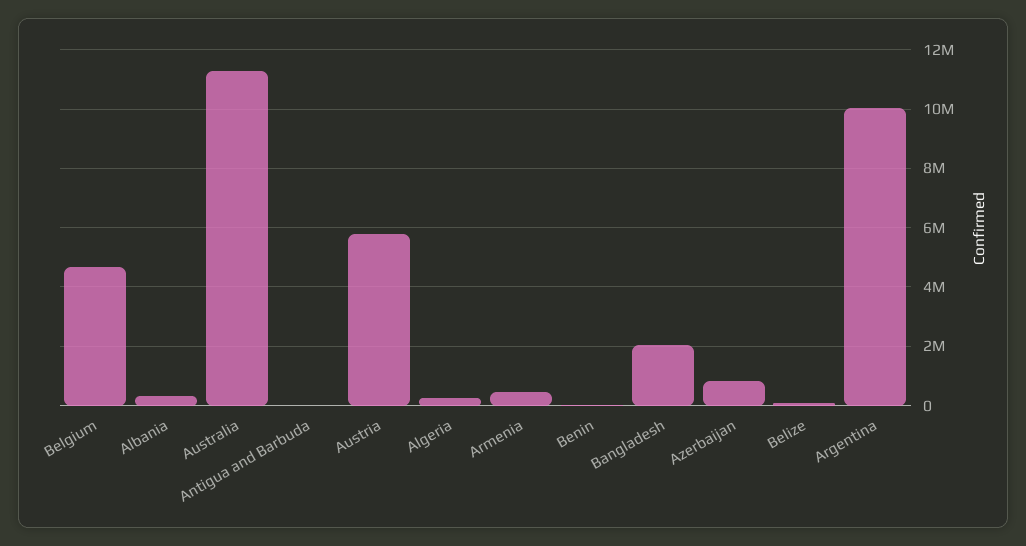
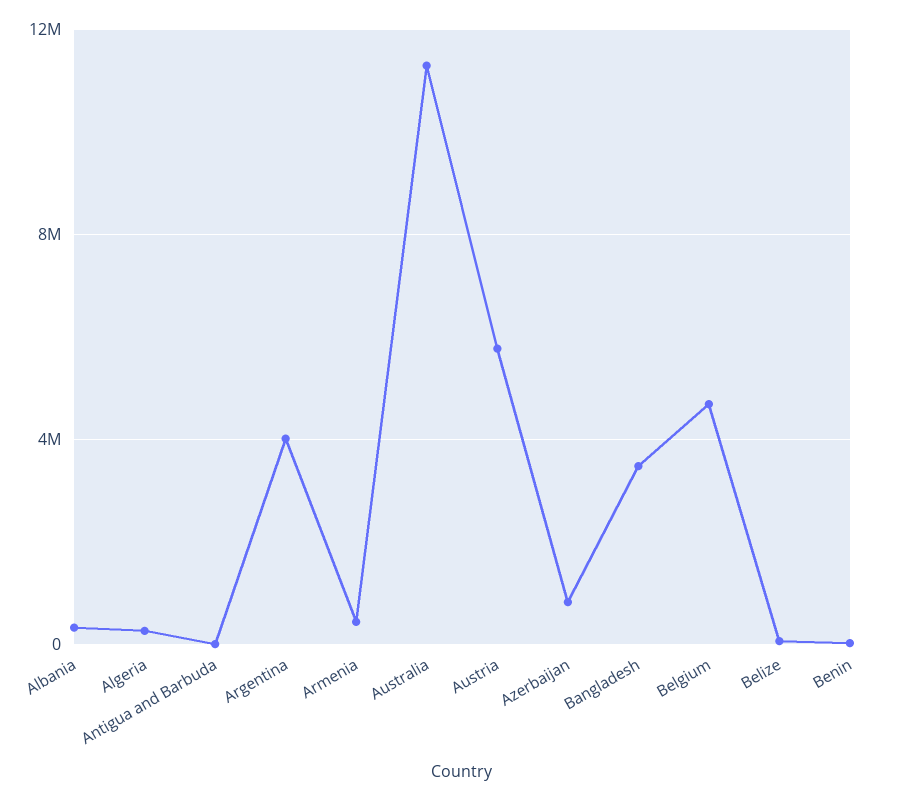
Bangladesh: 2000000 -> 3500000
Argentina: 10000000 -> 4000000

